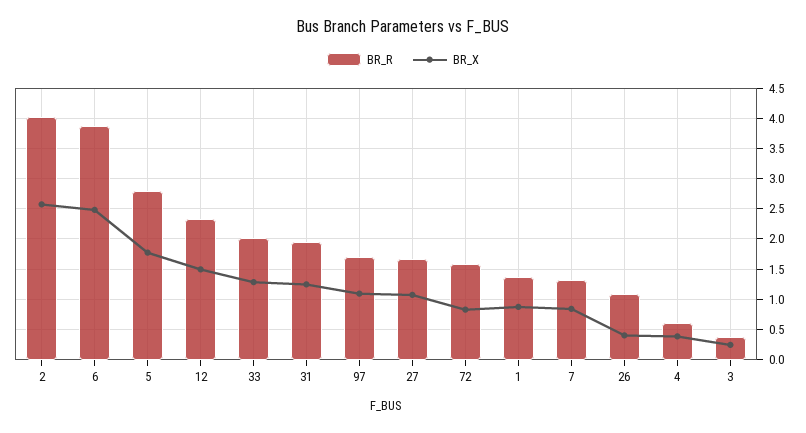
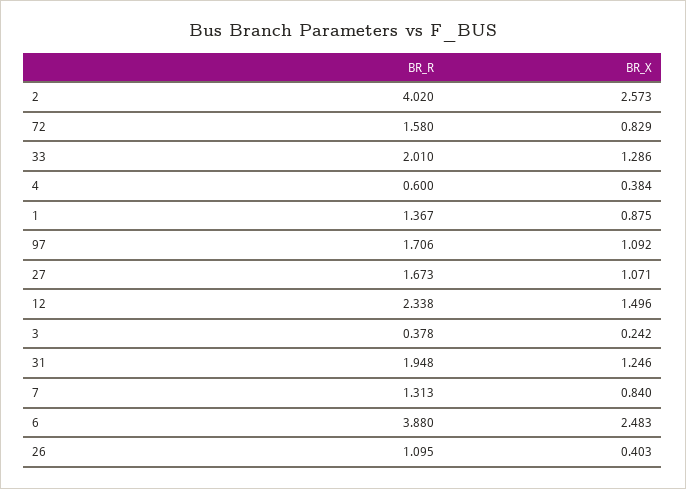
BR_R, 5: 2.8 -> none
BR_X, 5: 1.8 -> none

